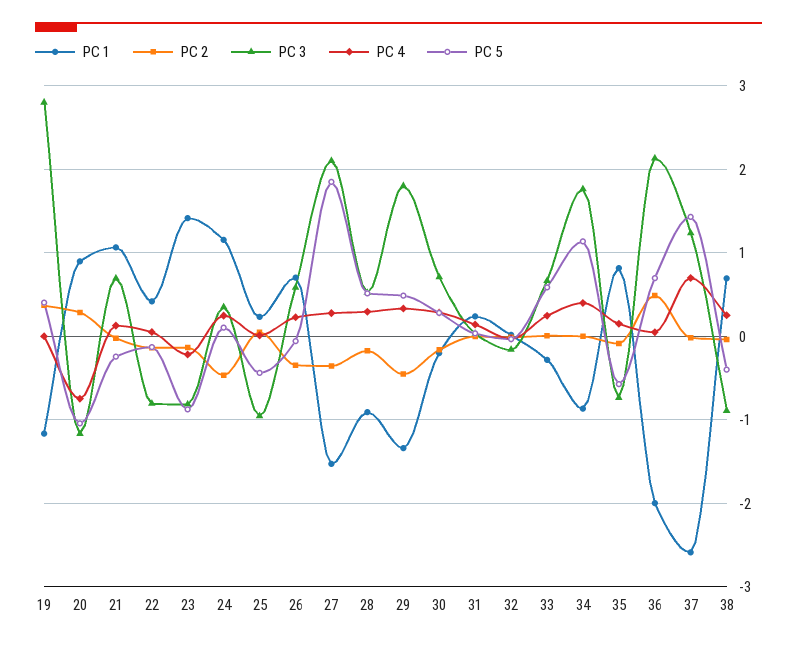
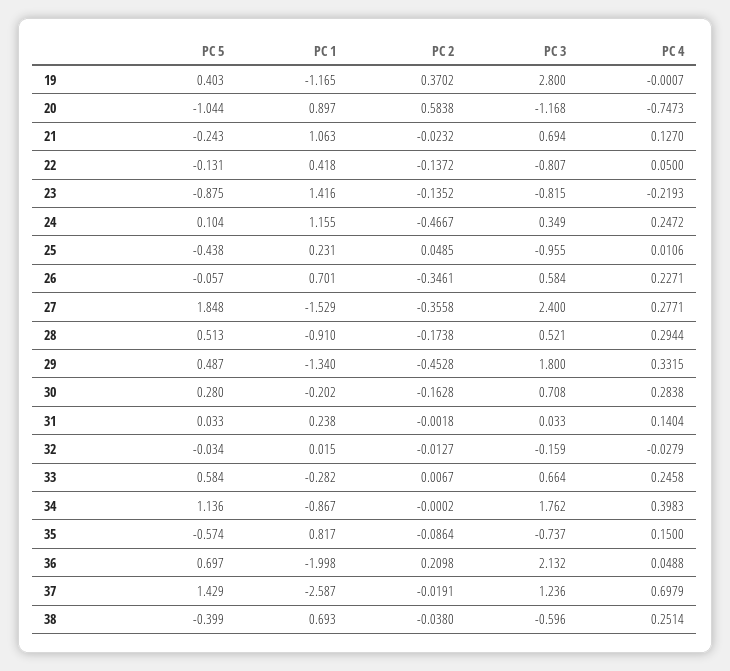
PC 2, 20: 0.3 -> 0.5838
PC 3, 27: 2.1 -> 2.4
PC 2, 36: 0.5 -> 0.2098
PC 3, 38: -0.9 -> -0.596

